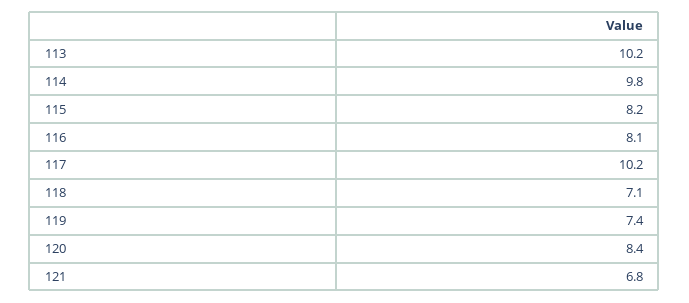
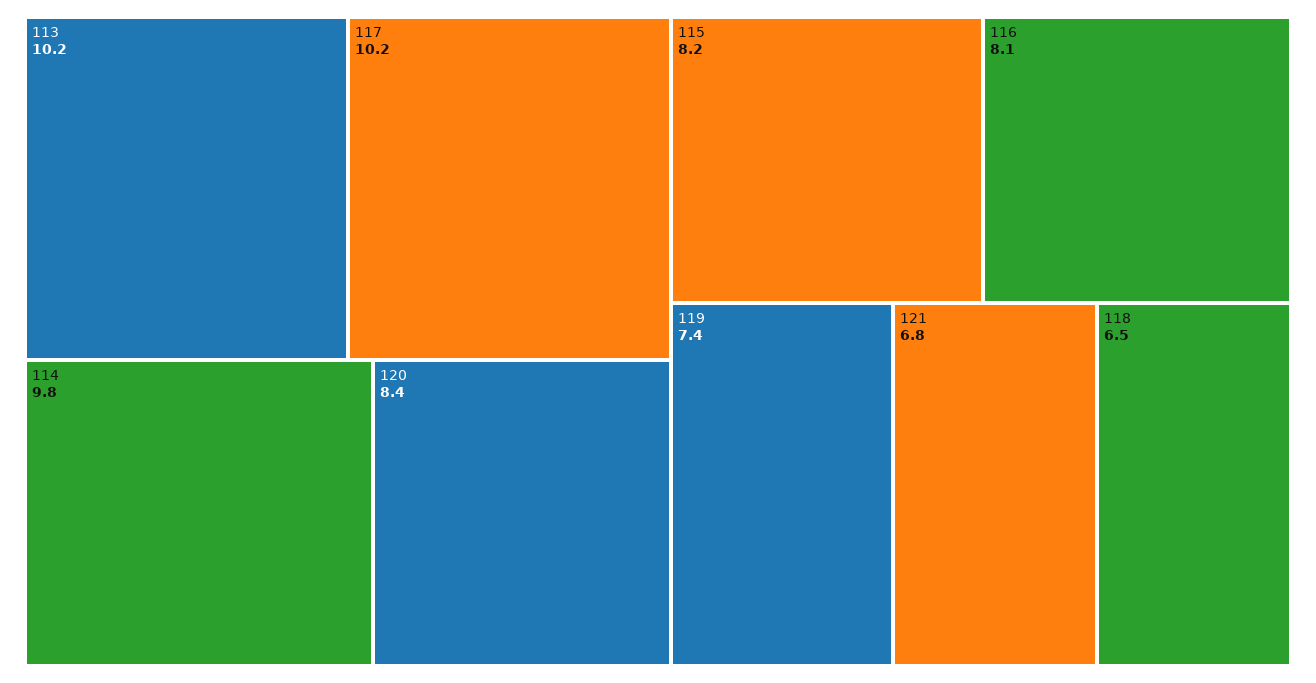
118: 7.1 -> 6.5

